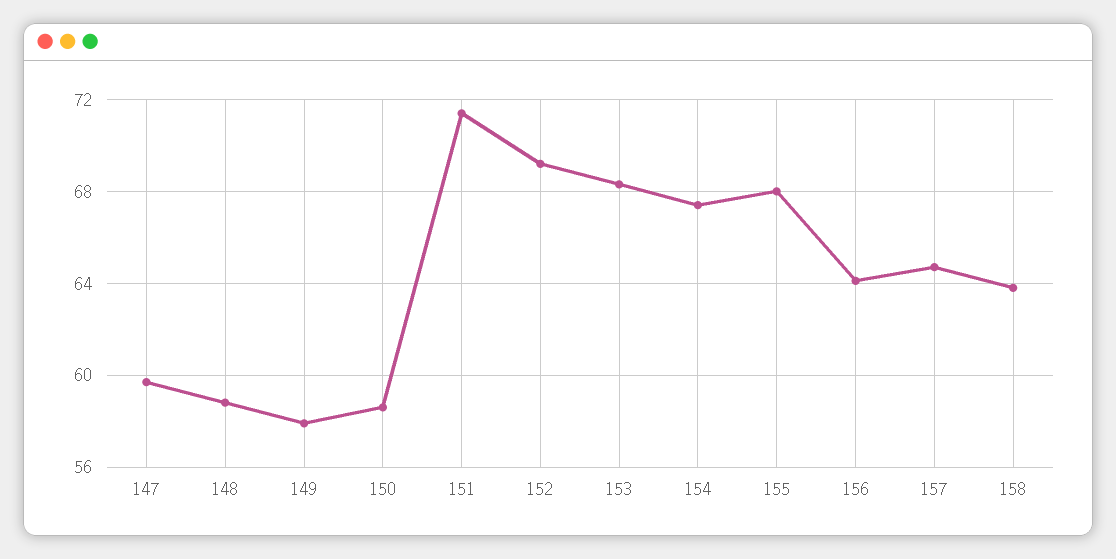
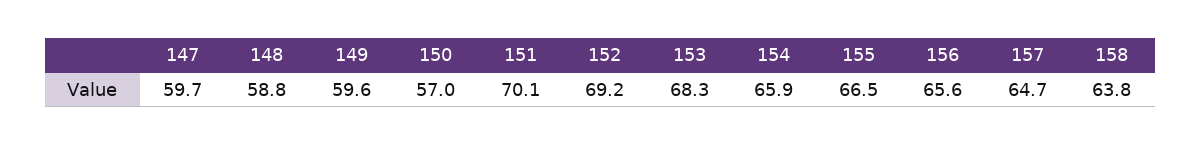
149: 58 -> 59.6
150: 58.5 -> 57
151: 71.5 -> 70.1
154: 67.5 -> 65.9
155: 68 -> 66.5
156: 64 -> 65.6

